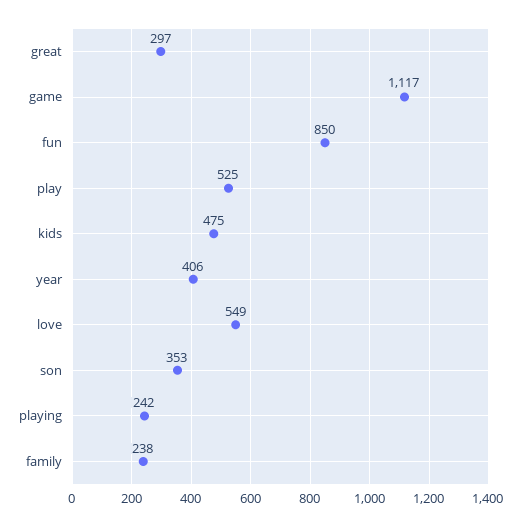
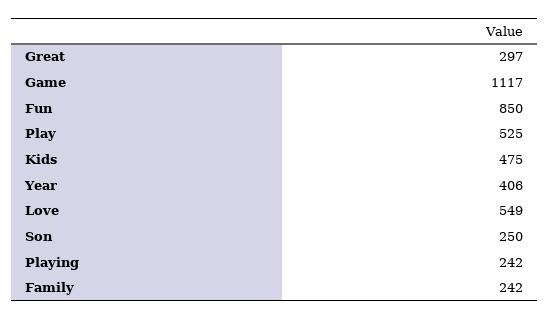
son: 353 -> 250
family: 238 -> 242

